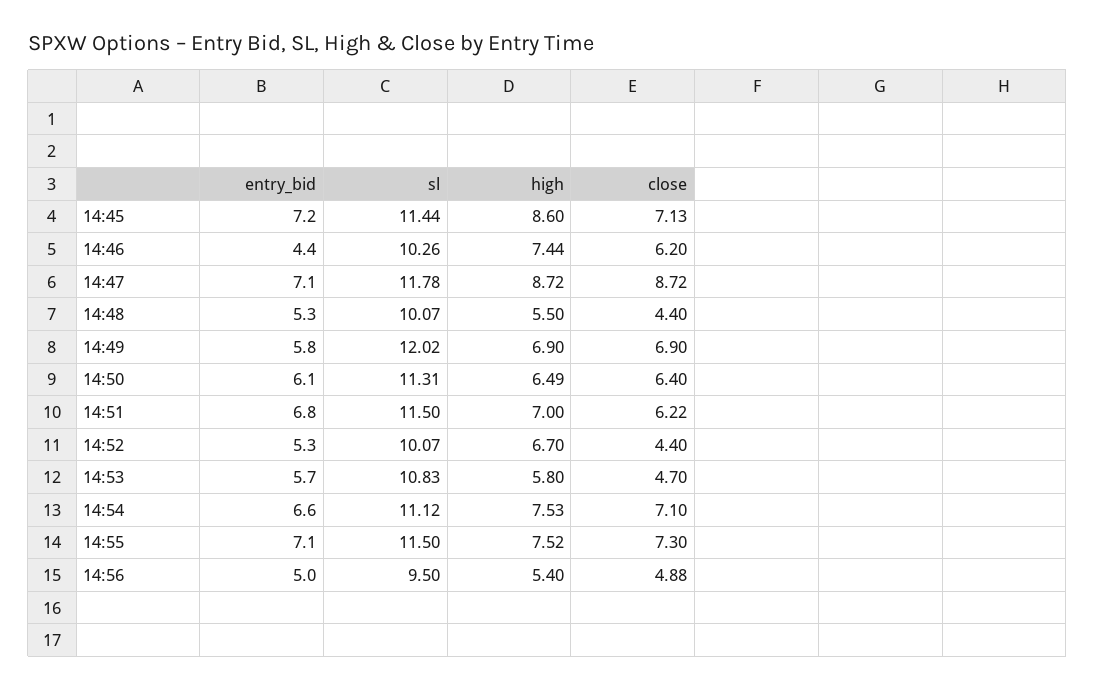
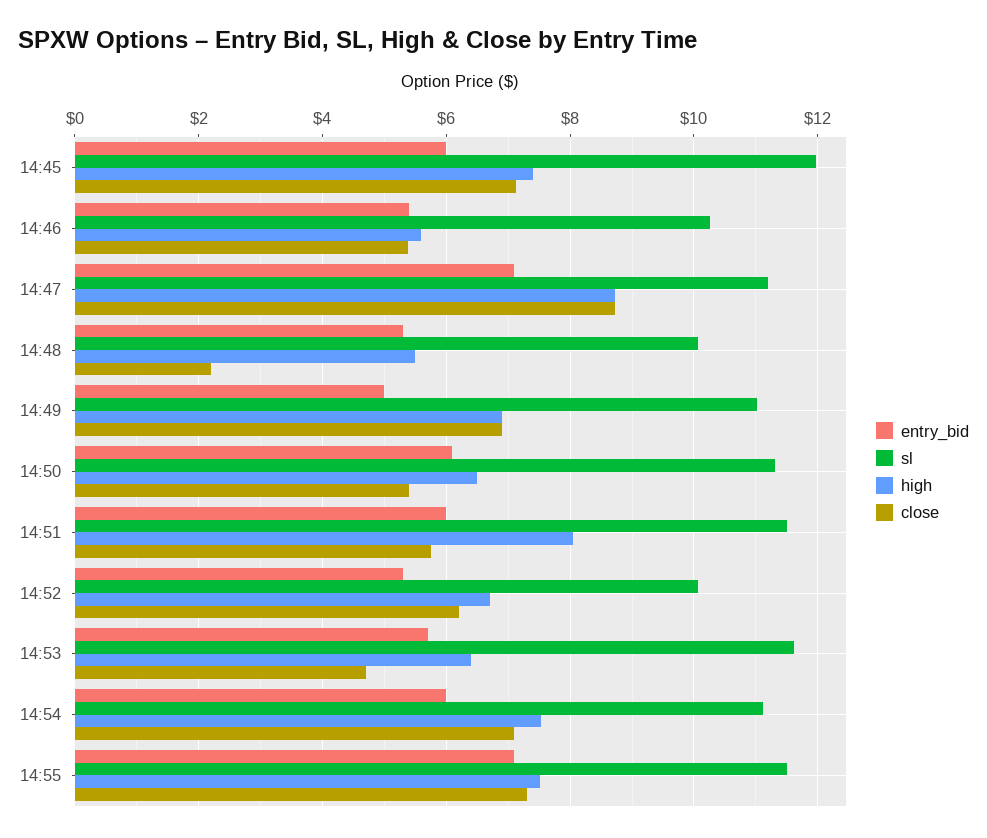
entry_bid, 14:45: 7.2 -> 6
sl, 14:45: 11.44 -> 12
high, 14:45: 8.6 -> 7.4
entry_bid, 14:46: 4.4 -> 5.4
high, 14:46: 7.44 -> 5.6
close, 14:46: 6.2 -> 5.4
sl, 14:47: 11.78 -> 11.2
close, 14:48: 4.4 -> 2.2
entry_bid, 14:49: 5.8 -> 5
sl, 14:49: 12.02 -> 11
close, 14:50: 6.4 -> 5.4
entry_bid, 14:51: 6.8 -> 6
high, 14:51: 7 -> 8
close, 14:51: 6.22 -> 5.8
close, 14:52: 4.4 -> 6.2
sl, 14:53: 10.83 -> 11.6
high, 14:53: 5.8 -> 6.4
entry_bid, 14:54: 6.6 -> 6
entry_bid, 14:56: 5 -> none
sl, 14:56: 9.5 -> none
high, 14:56: 5.4 -> none
close, 14:56: 4.88 -> none

